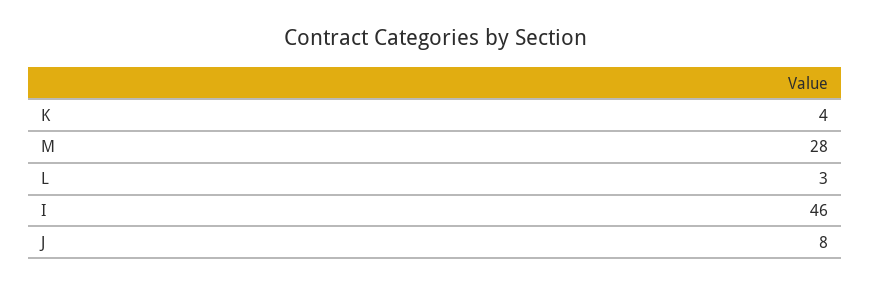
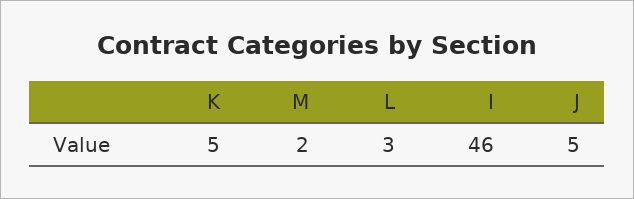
K: 4 -> 5
M: 28 -> 2
J: 8 -> 5

